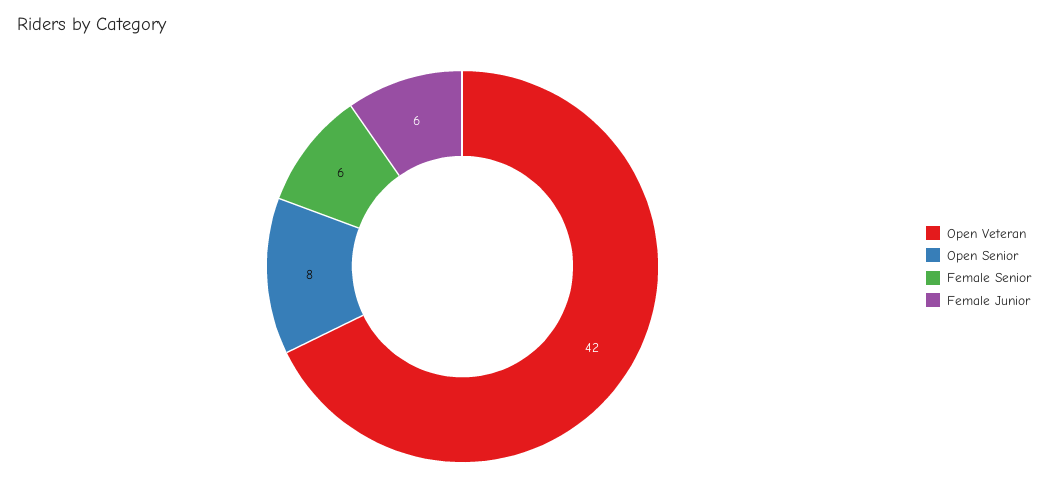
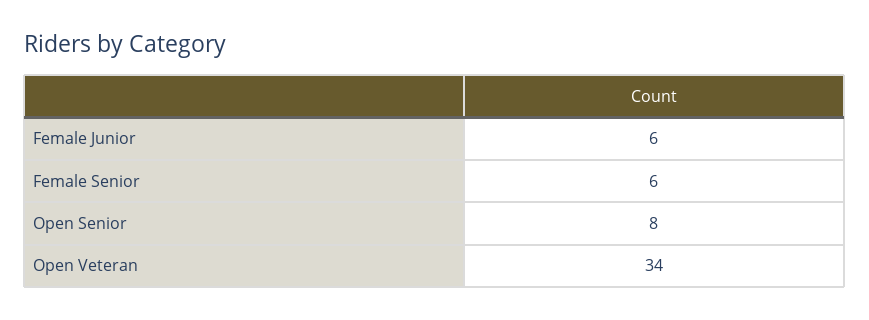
Open Veteran: 42 -> 34

